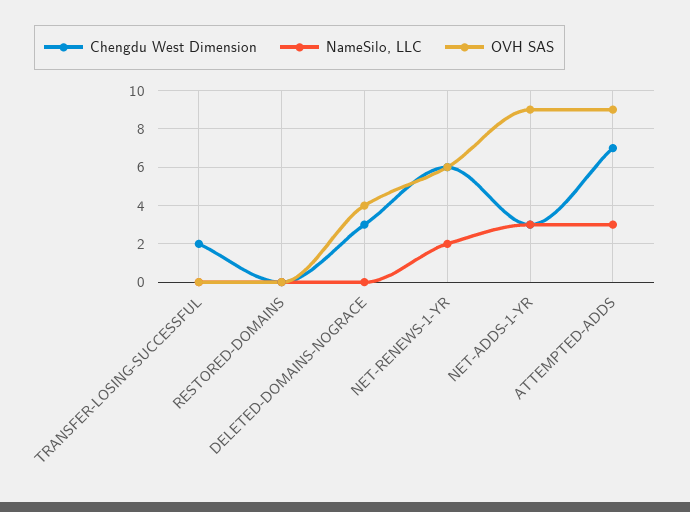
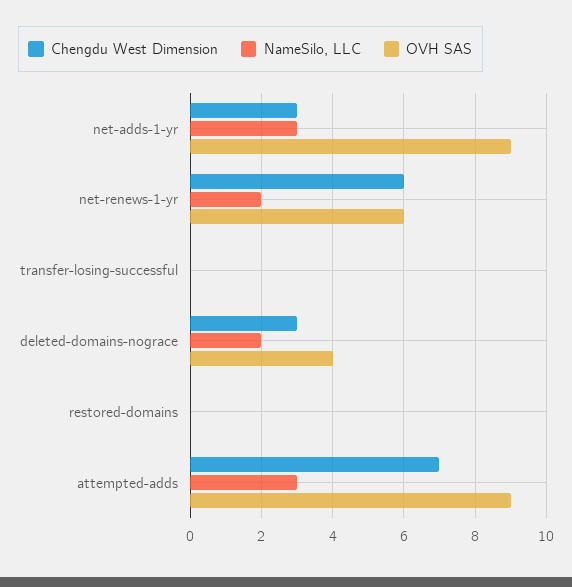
Chengdu West Dimension, TRANSFER-LOSING-SUCCESSFUL: 2 -> 0
NameSilo, LLC, DELETED-DOMAINS-NOGRACE: 0 -> 2

